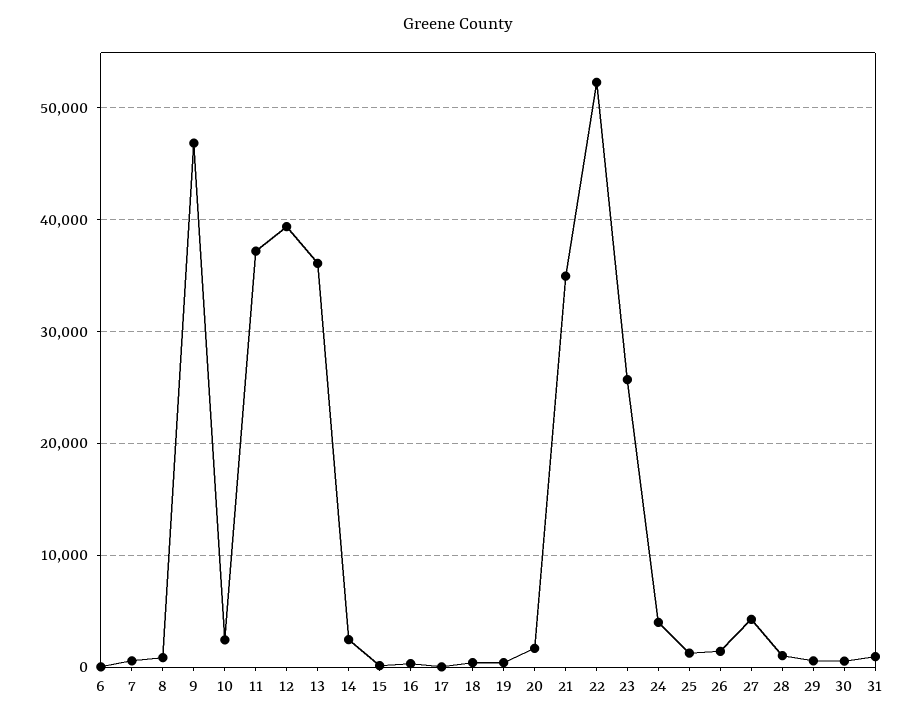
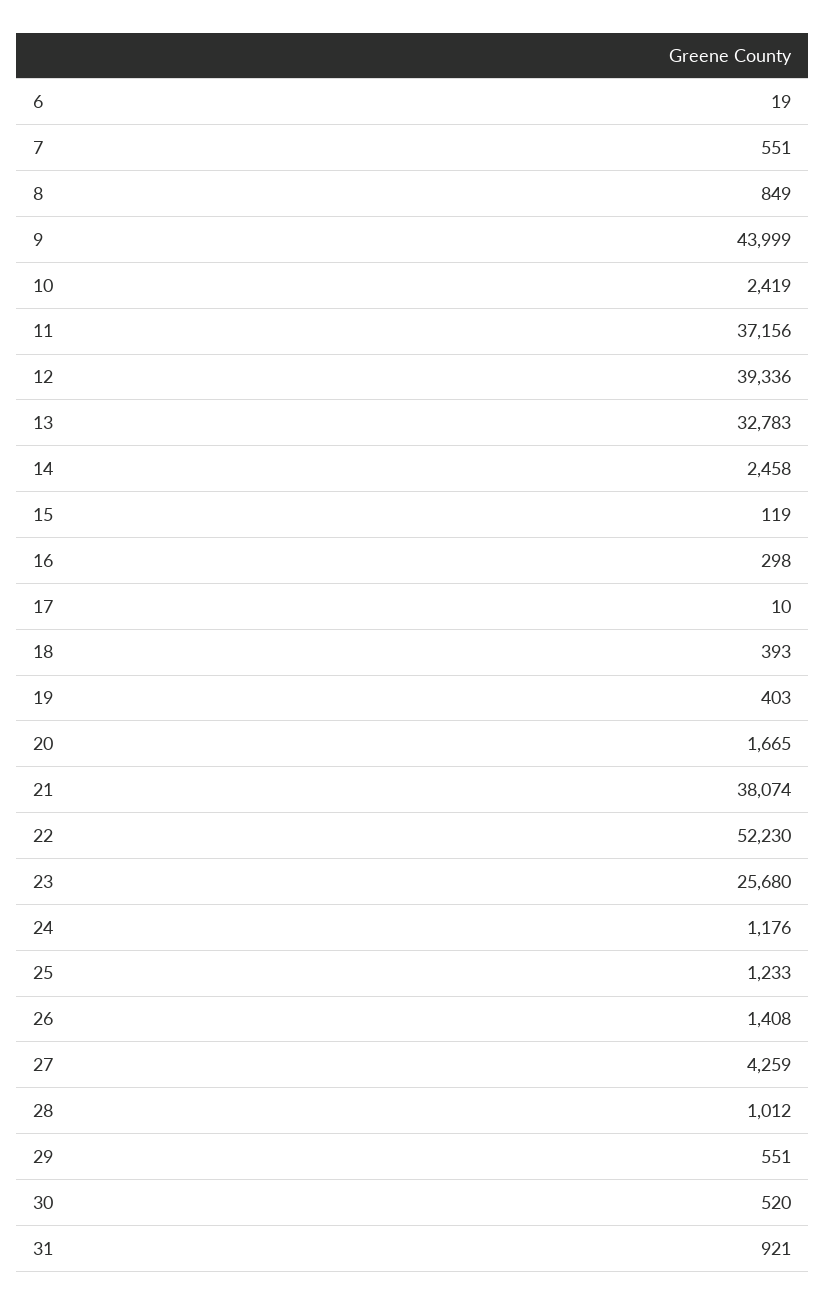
9: 47000 -> 43999
13: 36000 -> 32783
21: 35000 -> 38074
24: 4000 -> 1176

